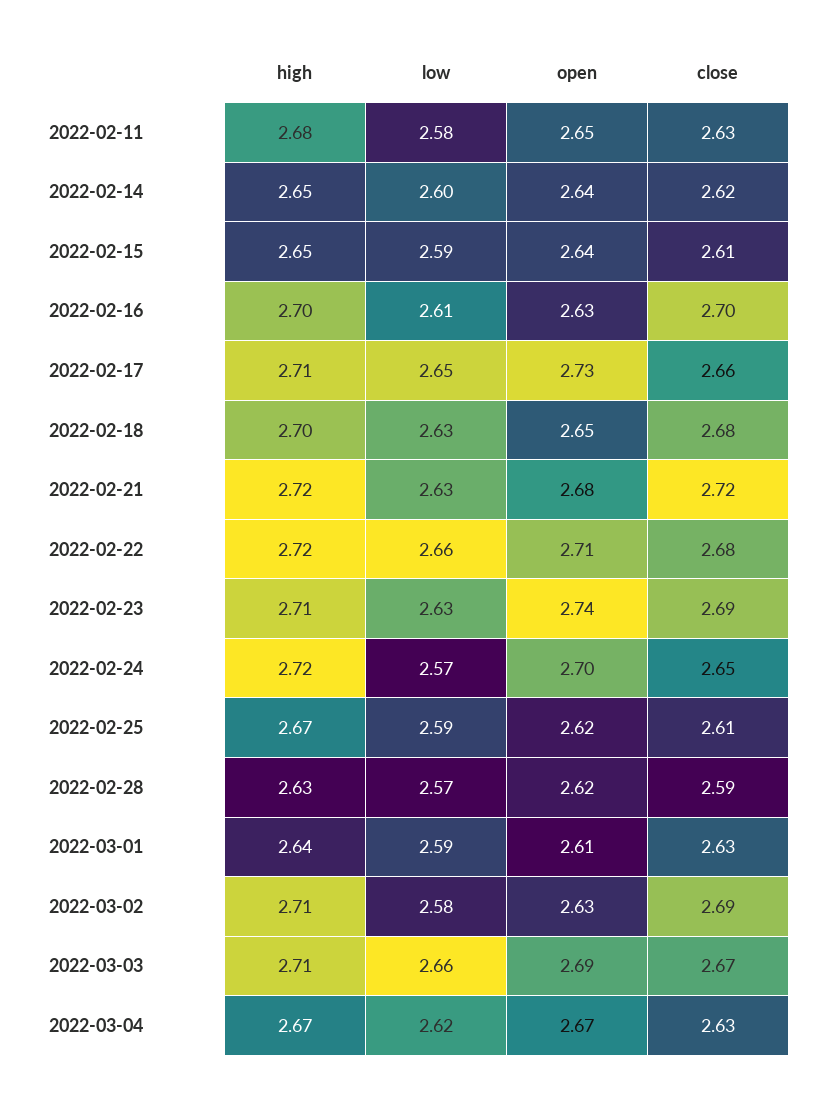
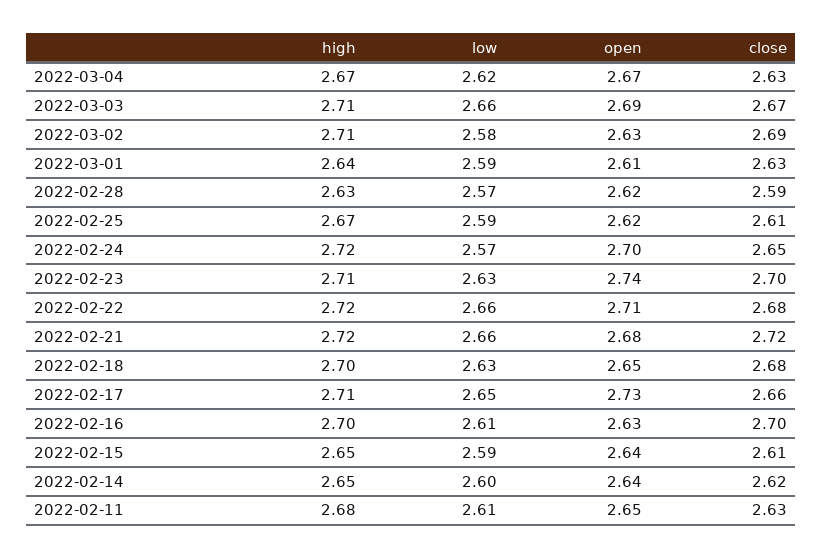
low, 2022-02-11: 2.58 -> 2.61
low, 2022-02-21: 2.63 -> 2.66
close, 2022-02-23: 2.69 -> 2.7

